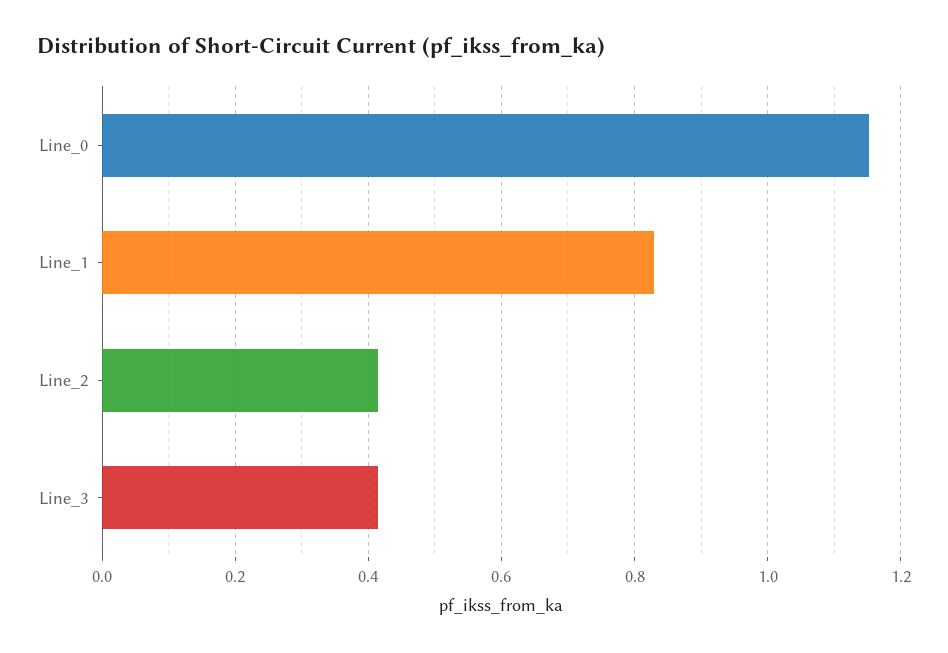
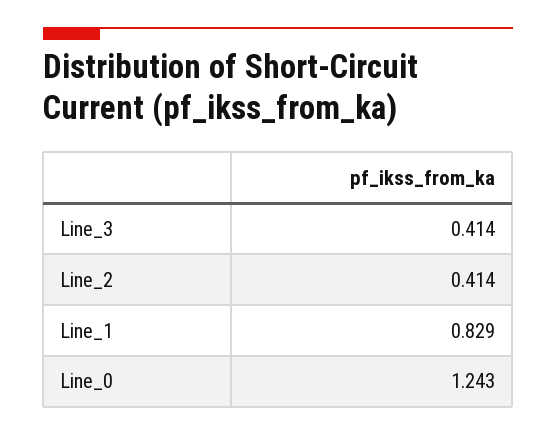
Line_0: 1.16 -> 1.243

